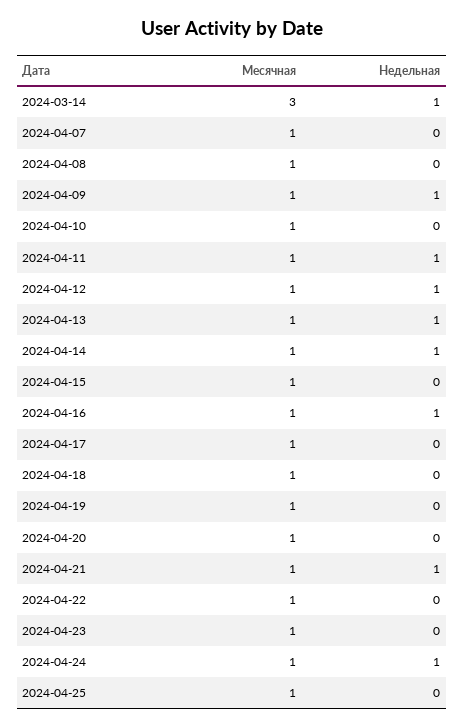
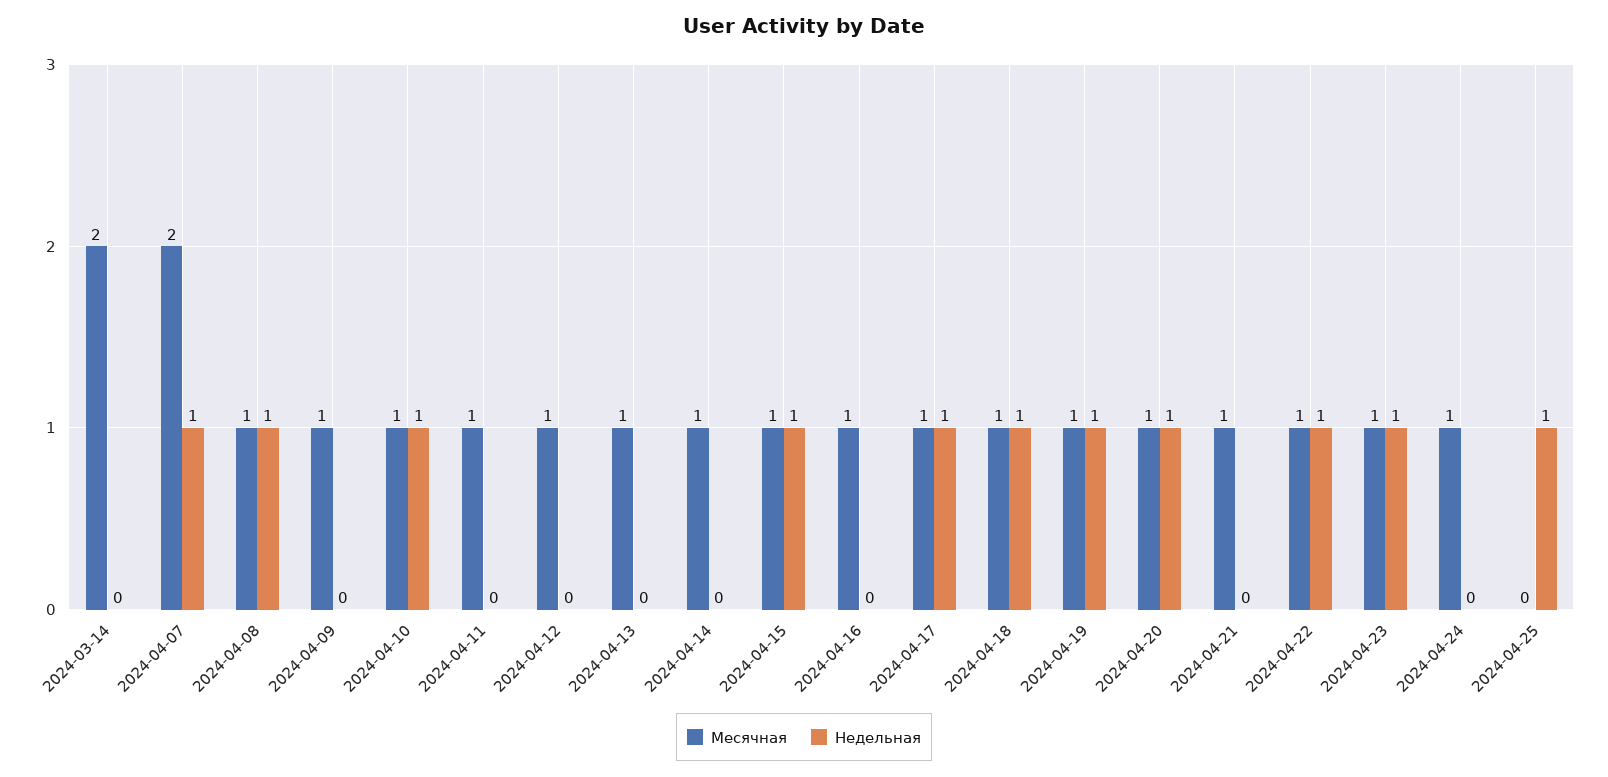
Месячная, 2024-03-14: 3 -> 2
Недельная, 2024-03-14: 1 -> 0
Месячная, 2024-04-07: 1 -> 2
Недельная, 2024-04-07: 0 -> 1
Недельная, 2024-04-08: 0 -> 1
Недельная, 2024-04-09: 1 -> 0
Недельная, 2024-04-10: 0 -> 1
Недельная, 2024-04-11: 1 -> 0
Недельная, 2024-04-12: 1 -> 0
Недельная, 2024-04-13: 1 -> 0
Недельная, 2024-04-14: 1 -> 0
Недельная, 2024-04-15: 0 -> 1
Недельная, 2024-04-16: 1 -> 0
Недельная, 2024-04-17: 0 -> 1
Недельная, 2024-04-18: 0 -> 1
Недельная, 2024-04-19: 0 -> 1
Недельная, 2024-04-20: 0 -> 1
Недельная, 2024-04-21: 1 -> 0
Недельная, 2024-04-22: 0 -> 1
Недельная, 2024-04-23: 0 -> 1
Недельная, 2024-04-24: 1 -> 0
Месячная, 2024-04-25: 1 -> 0
Недельная, 2024-04-25: 0 -> 1

